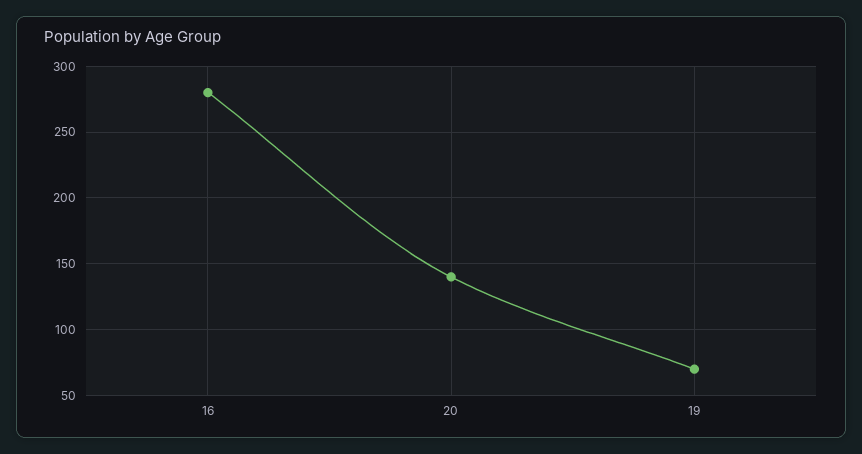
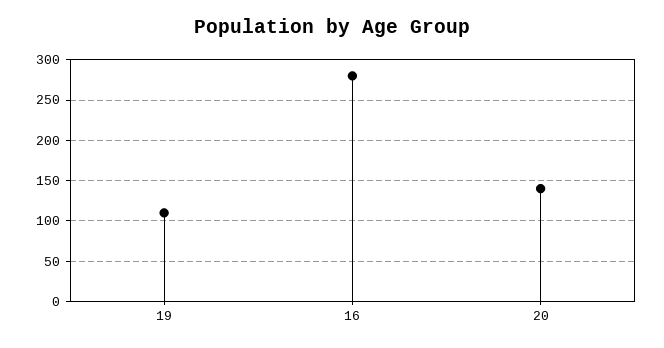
19: 70 -> 110

